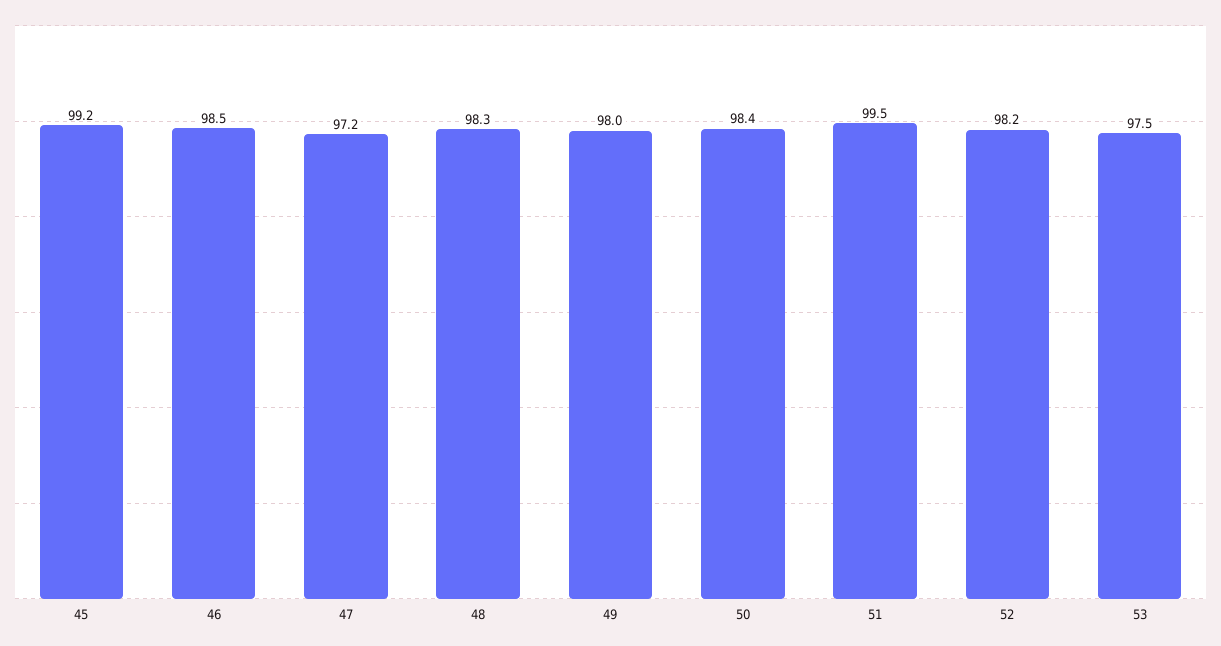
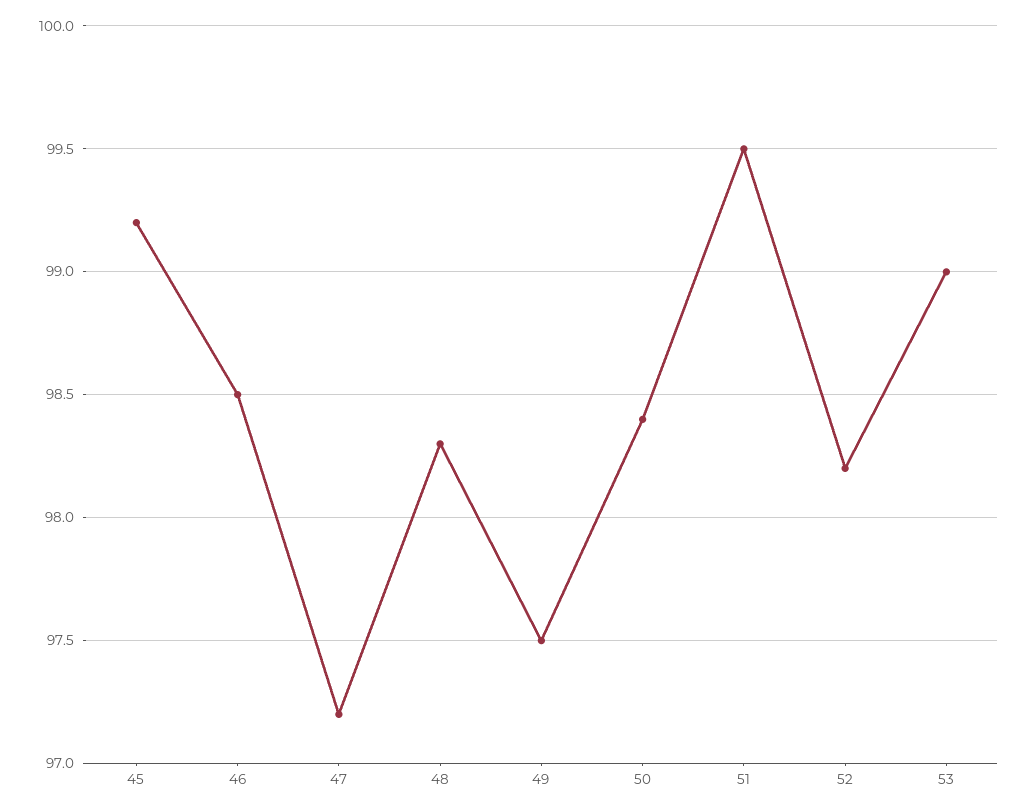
49: 98 -> 97.5
53: 97.5 -> 99

